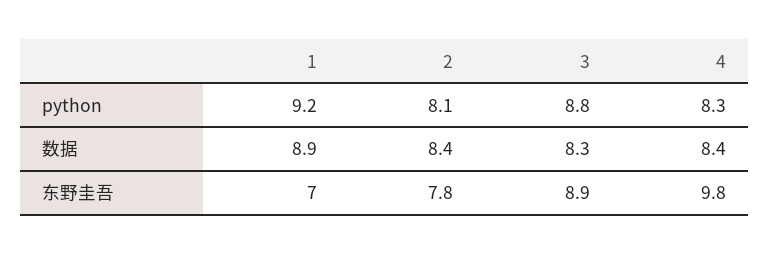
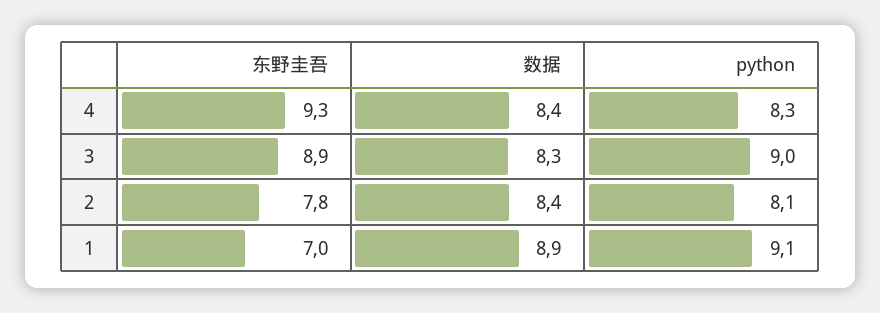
1, python: 9.2 -> 9.1
3, python: 8.8 -> 9
4, 东野圭吾: 9.8 -> 9.3

